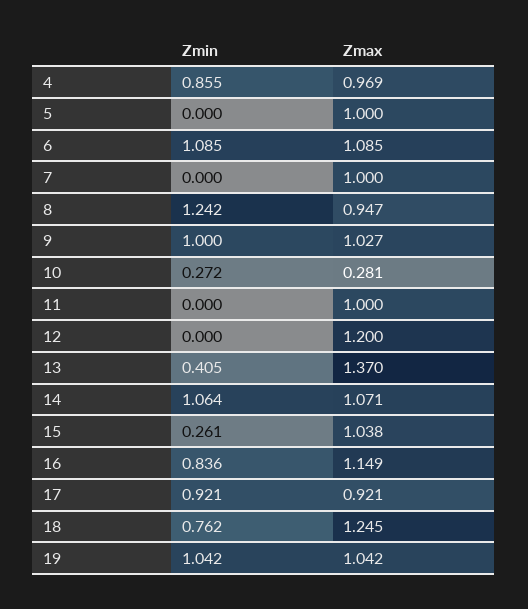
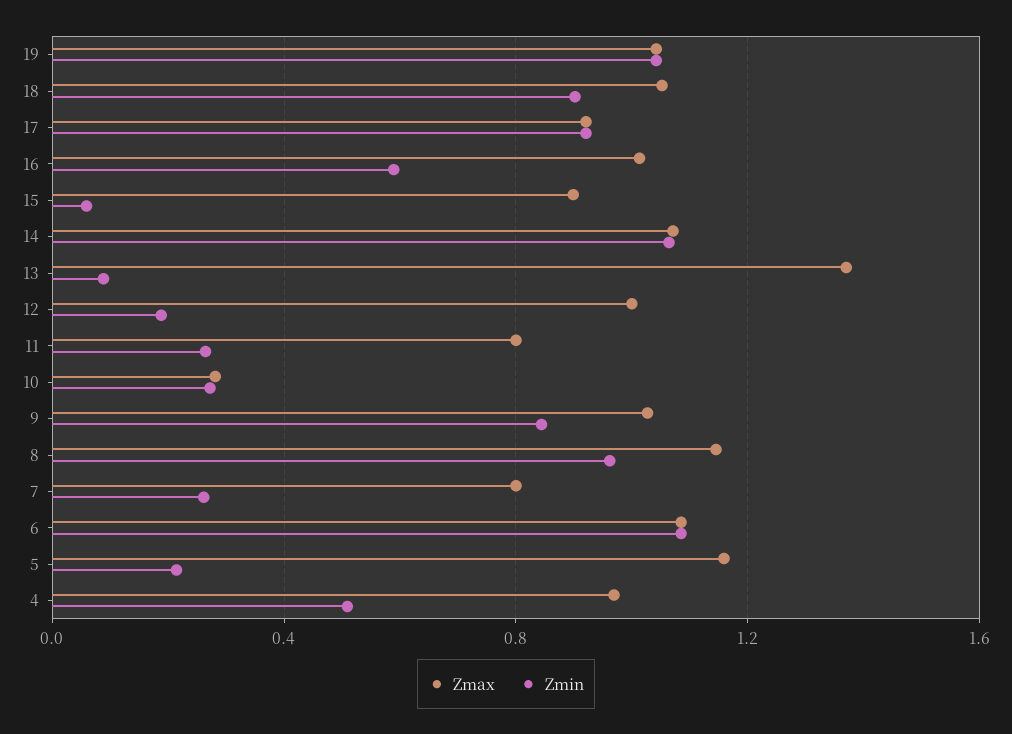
Zmin, 4: 0.855 -> 0.5
Zmin, 5: 0 -> 0.2
Zmax, 5: 1 -> 1.15
Zmin, 7: 0 -> 0.25
Zmax, 7: 1 -> 0.8
Zmin, 8: 1.242 -> 0.95
Zmax, 8: 0.947 -> 1.15
Zmin, 9: 1 -> 0.85
Zmin, 11: 0 -> 0.25
Zmax, 11: 1 -> 0.8
Zmin, 12: 0 -> 0.2
Zmax, 12: 1.2 -> 1
Zmin, 13: 0.405 -> 0.1
Zmin, 15: 0.261 -> 0.05
Zmax, 15: 1.038 -> 0.9
Zmin, 16: 0.836 -> 0.6
Zmax, 16: 1.149 -> 1
Zmin, 18: 0.762 -> 0.9
Zmax, 18: 1.245 -> 1.05

